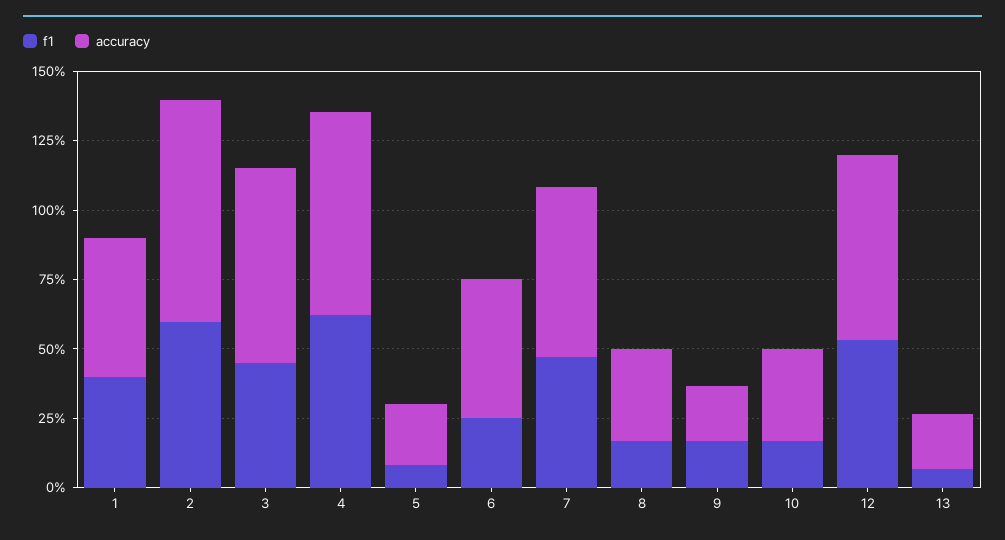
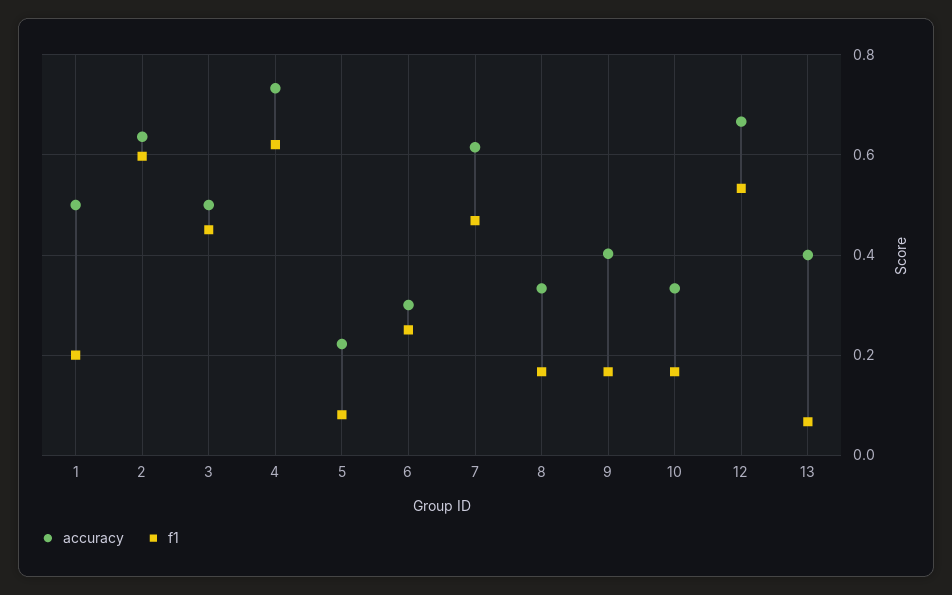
f1, 1: 0.4 -> 0.2
accuracy, 2: 0.8 -> 0.64
accuracy, 3: 0.7 -> 0.5
accuracy, 6: 0.5 -> 0.3
accuracy, 9: 0.2 -> 0.4
accuracy, 13: 0.2 -> 0.4

